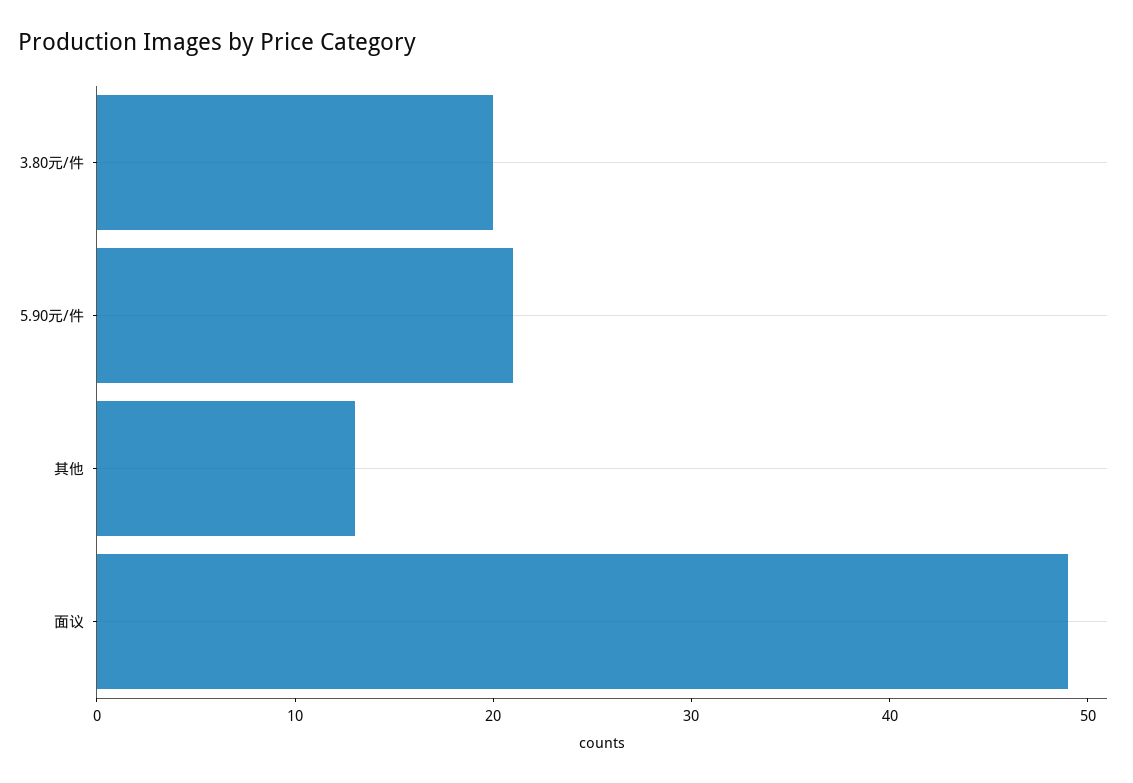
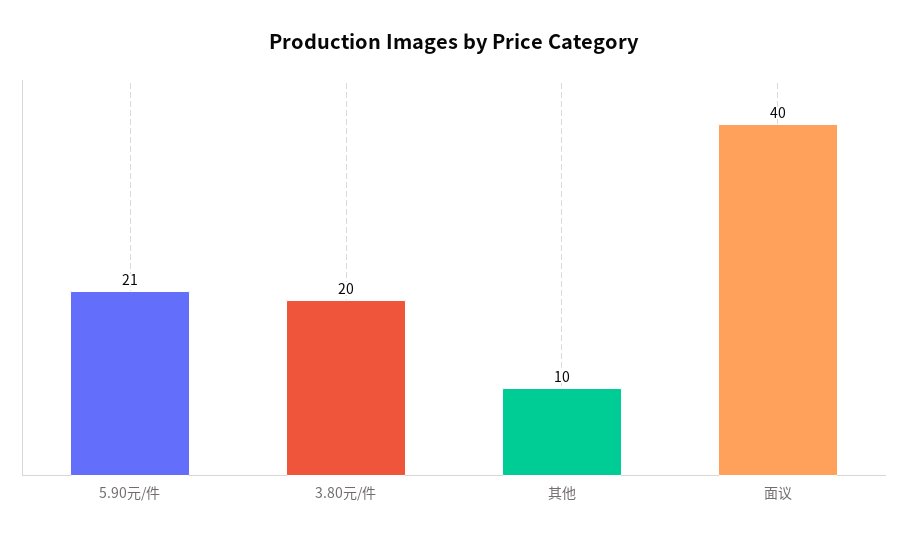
其他: 13 -> 10
面议: 49 -> 40

